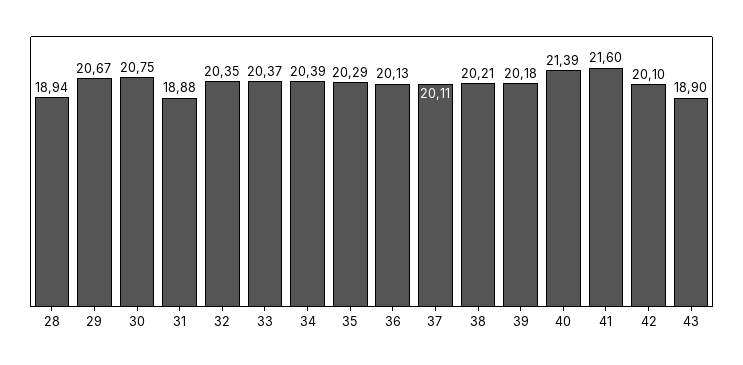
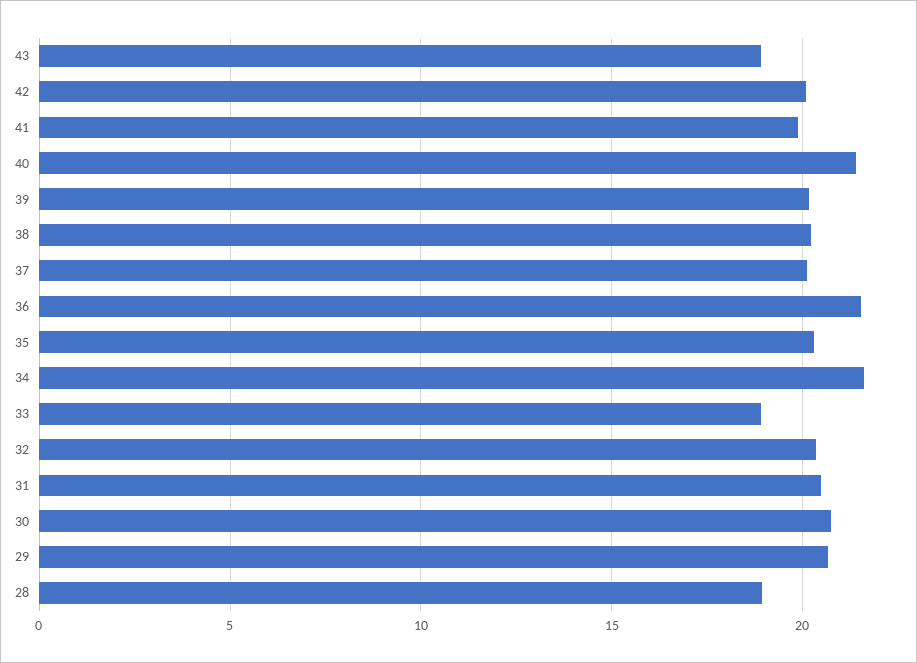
31: 18.88 -> 20.5
33: 20.37 -> 19
34: 20.39 -> 21.5
36: 20.13 -> 21.5
41: 21.6 -> 20

